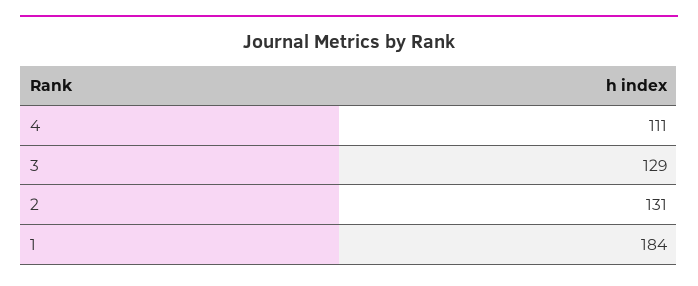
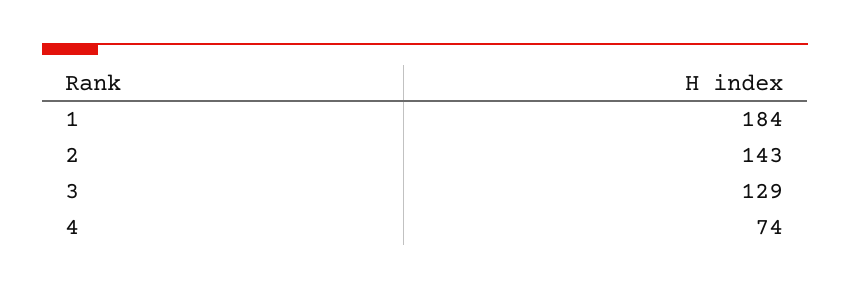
4: 111 -> 74
2: 131 -> 143

